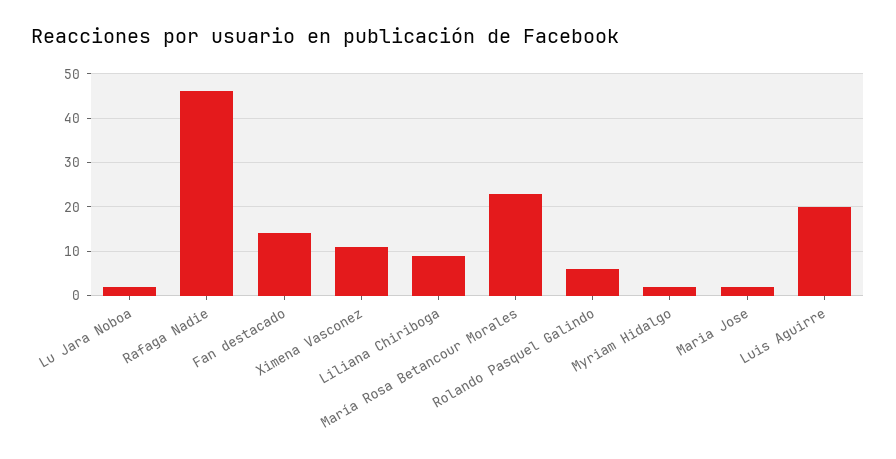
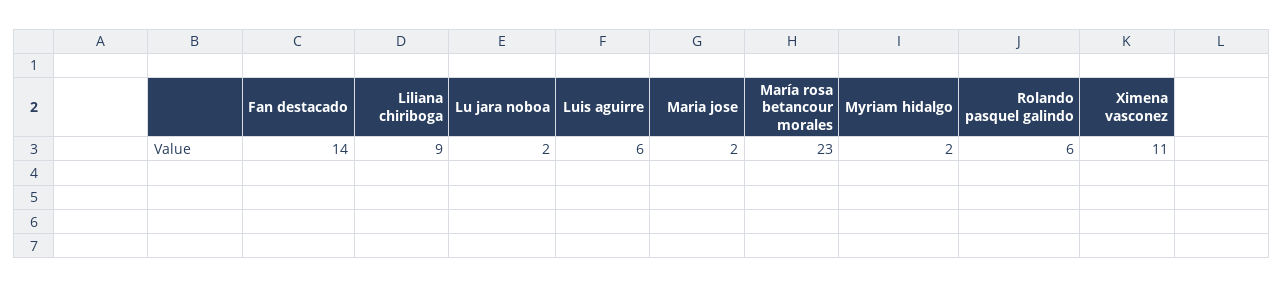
Rafaga Nadie: 45 -> none
Luis Aguirre: 20 -> 6

